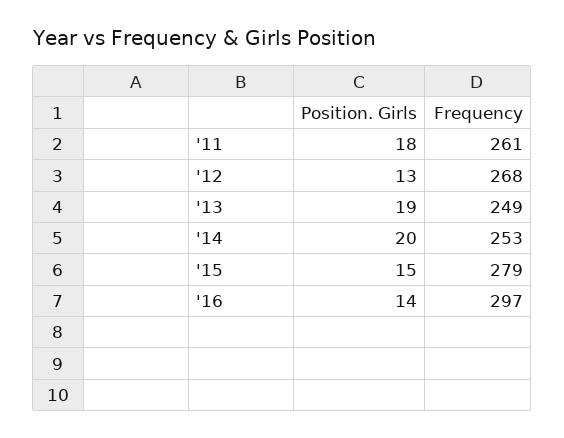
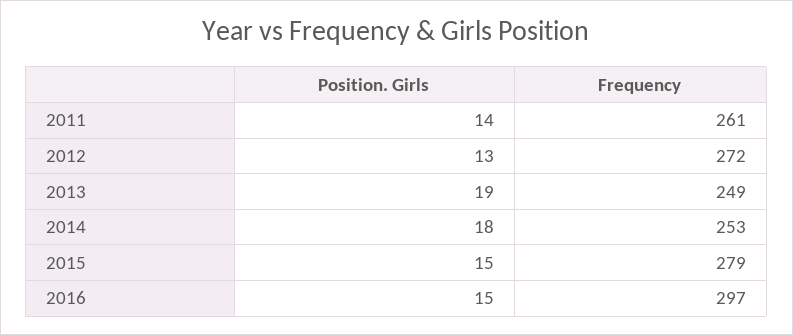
Position. Girls, '11: 18 -> 14
Frequency, '12: 268 -> 272
Position. Girls, '14: 20 -> 18
Position. Girls, '16: 14 -> 15

